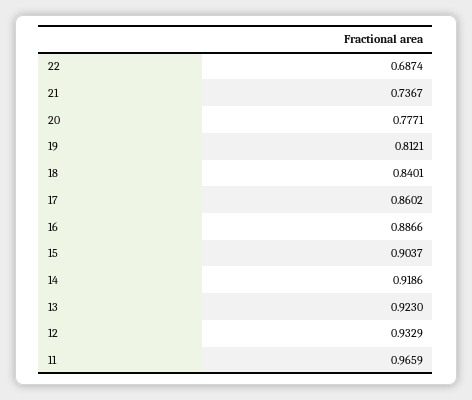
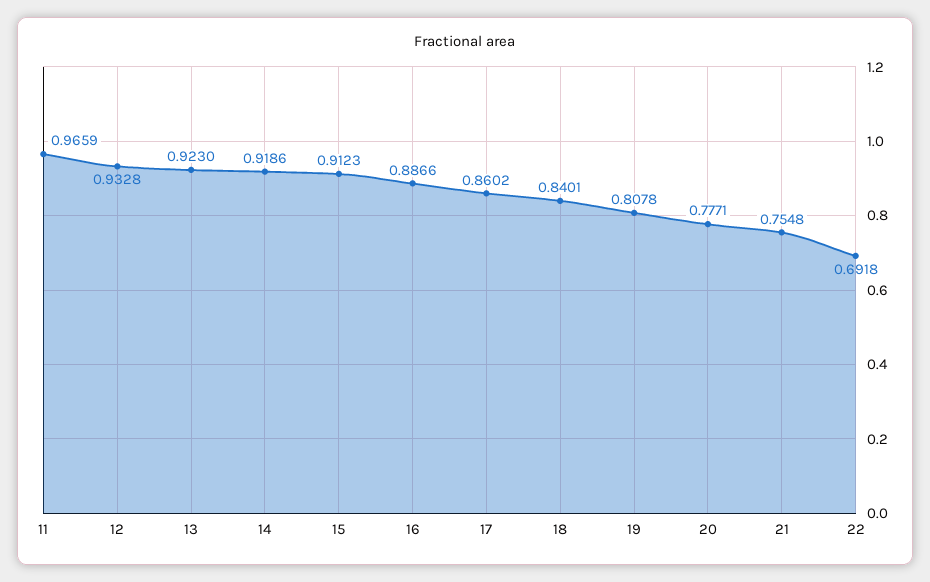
22: 0.6874 -> 0.6918
21: 0.7367 -> 0.7548
19: 0.8121 -> 0.8078
15: 0.9037 -> 0.9123
12: 0.9329 -> 0.9328

